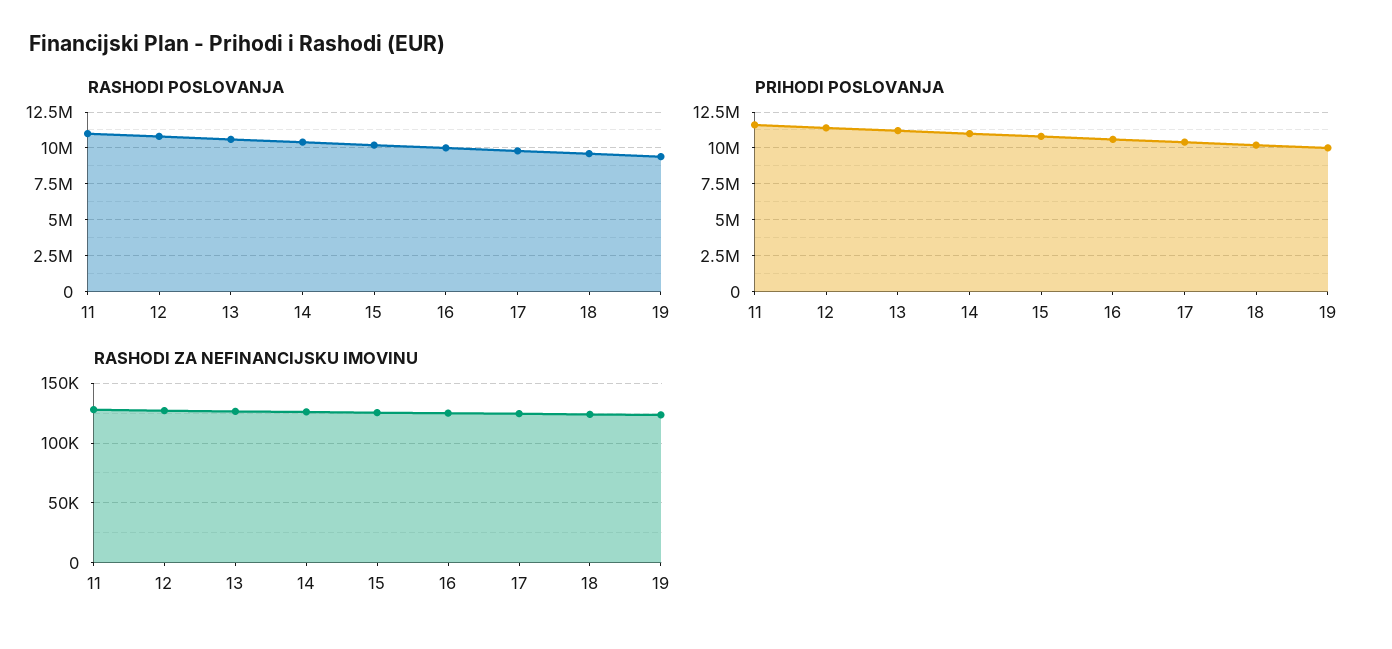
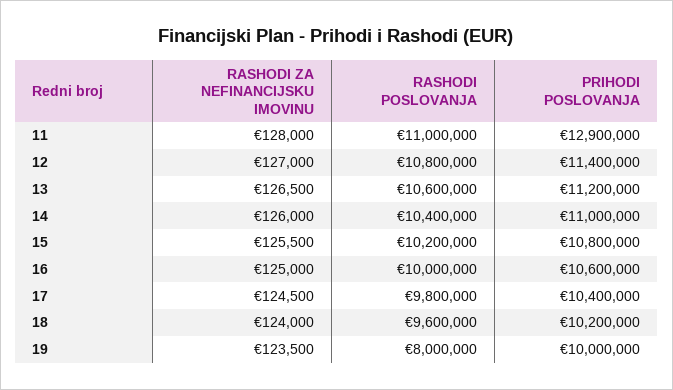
RASHODI POSLOVANJA, 19: 9500000 -> 8000000
PRIHODI POSLOVANJA, 11: 11500000 -> 12900000

